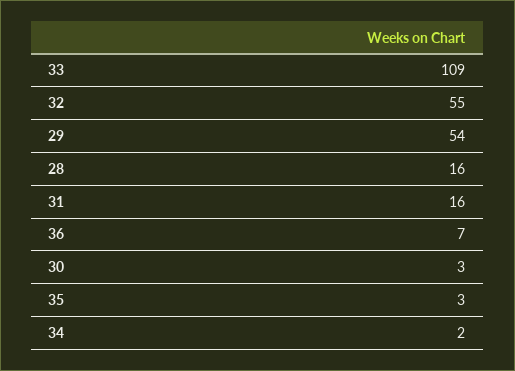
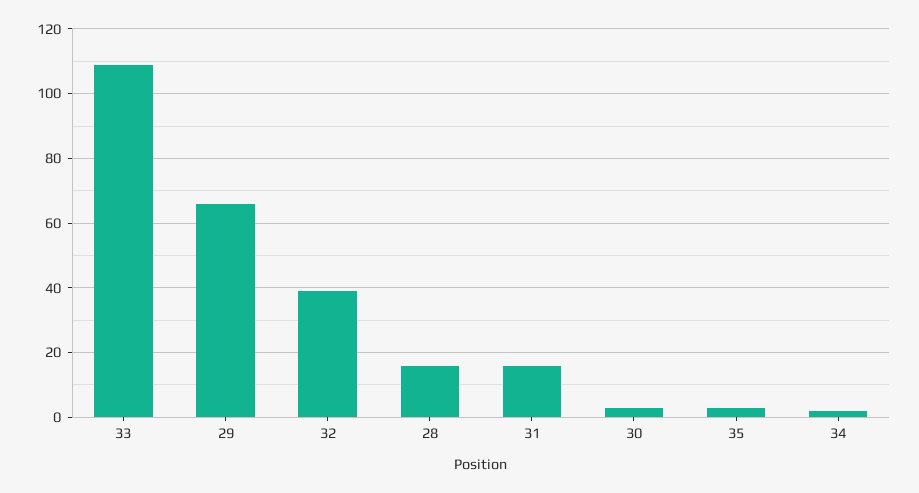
32: 55 -> 40
29: 54 -> 65
36: 7 -> none

